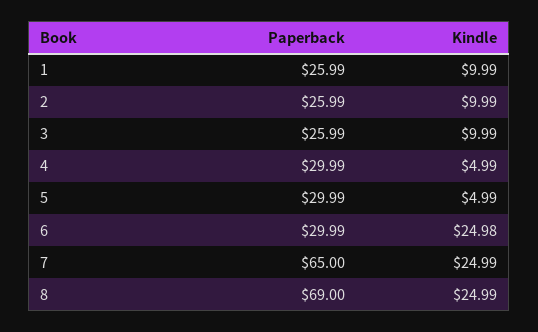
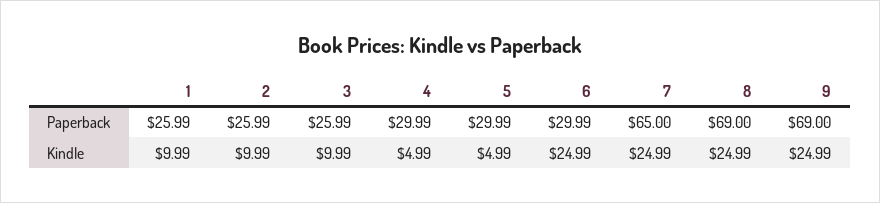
Kindle, 6: 24.98 -> 24.99
Paperback, 9: none -> 69
Kindle, 9: none -> 24.99

